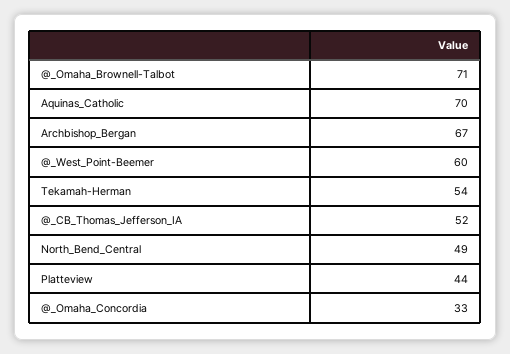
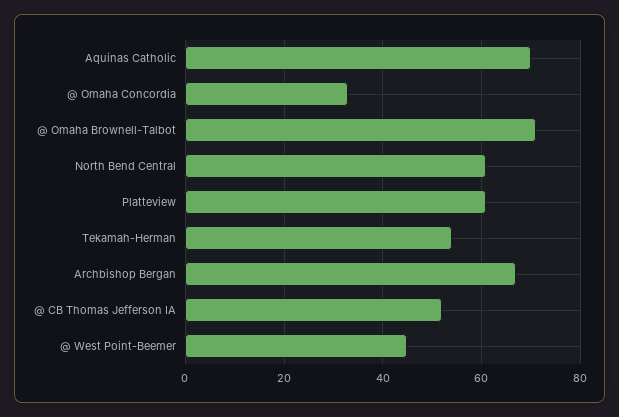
@_West_Point-Beemer: 60 -> 45
North_Bend_Central: 49 -> 60
Platteview: 44 -> 60

